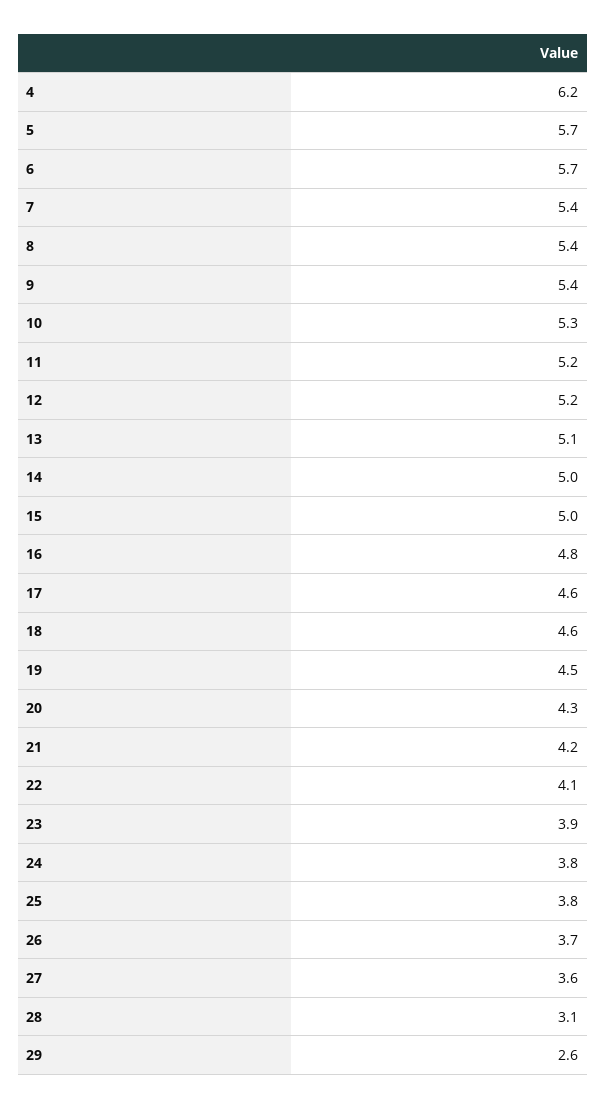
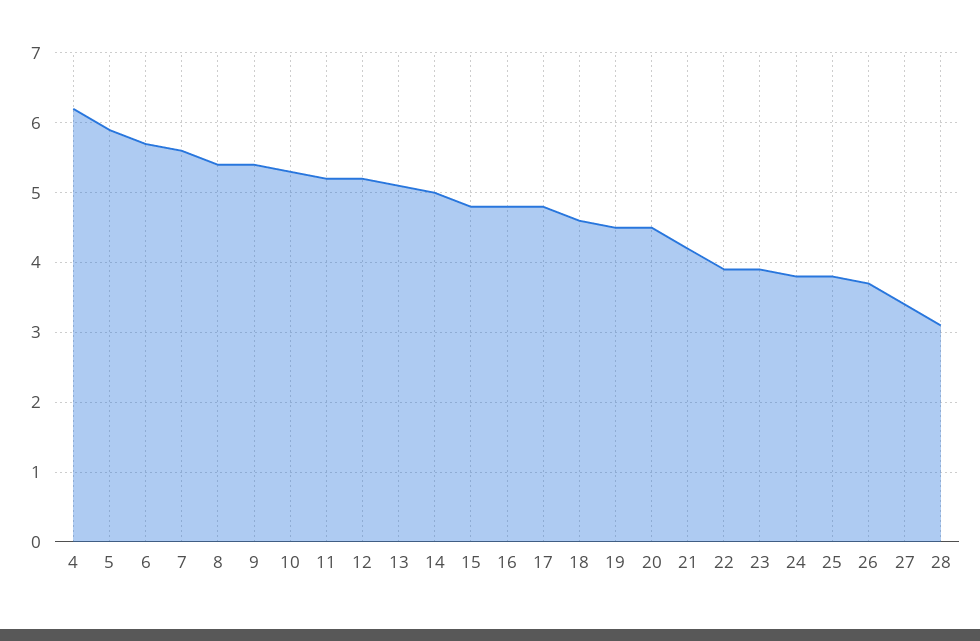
5: 5.7 -> 5.9
7: 5.4 -> 5.6
15: 5 -> 4.8
17: 4.6 -> 4.8
20: 4.3 -> 4.5
22: 4.1 -> 3.9
27: 3.6 -> 3.4
29: 2.6 -> none

